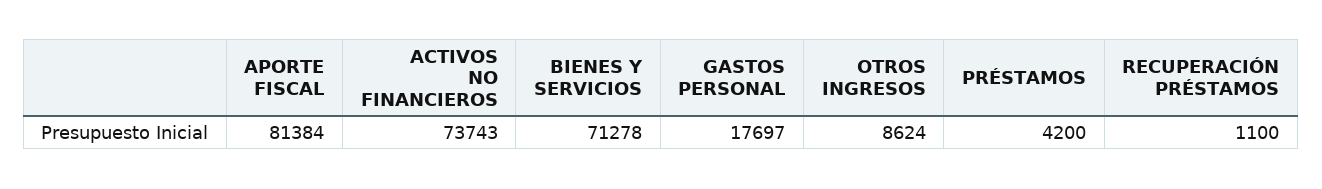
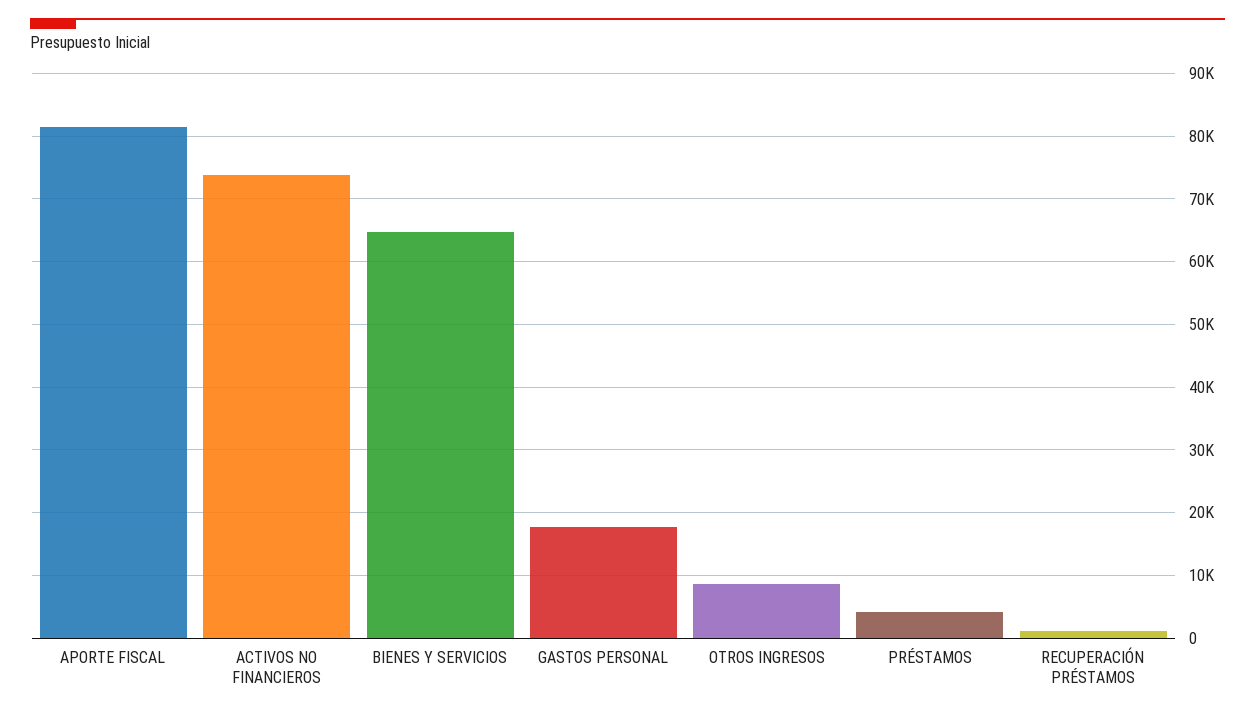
BIENES Y SERVICIOS: 71278 -> 65000

